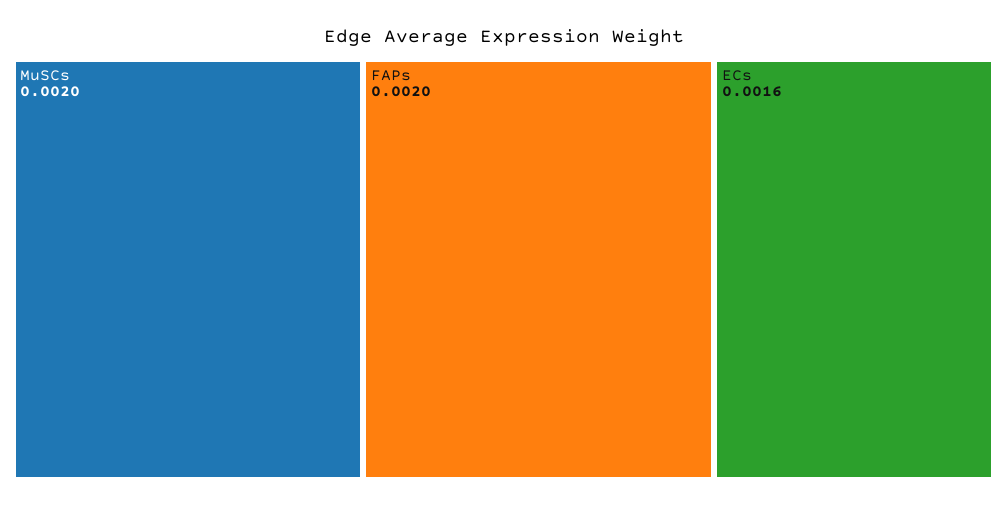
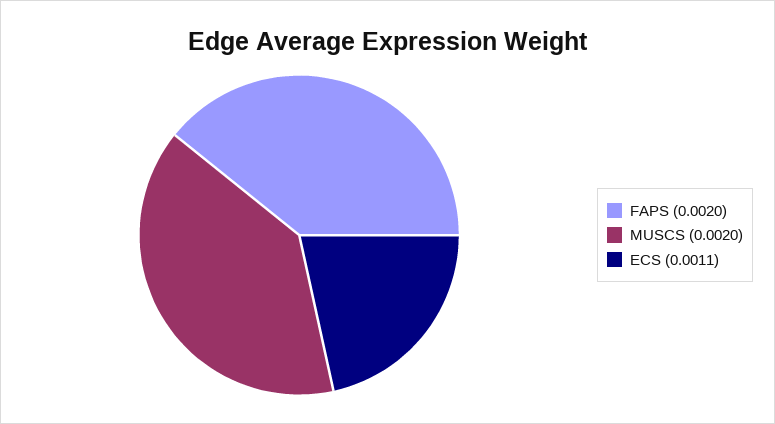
ECs: 0.0016 -> 0.0011

